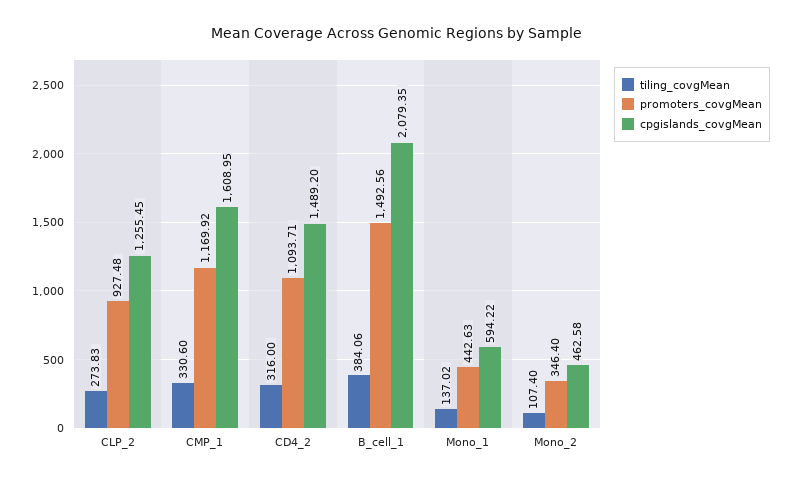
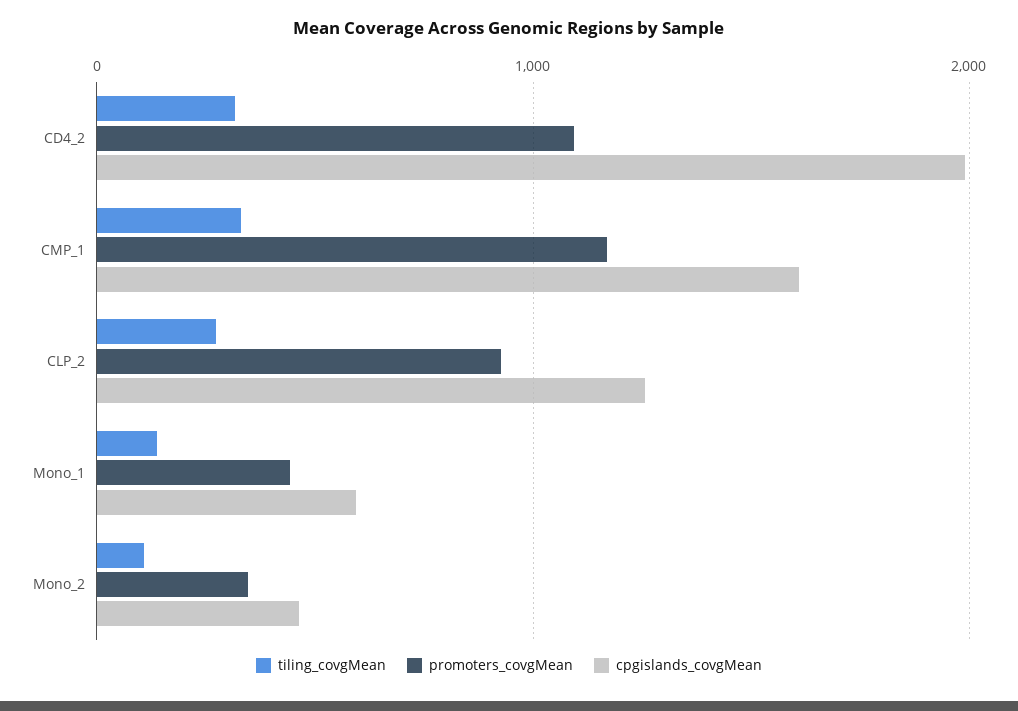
cpgislands_covgMean, CD4_2: 1489.2 -> 2000
tiling_covgMean, B_cell_1: 384.06 -> none
promoters_covgMean, B_cell_1: 1492.56 -> none
cpgislands_covgMean, B_cell_1: 2079.35 -> none

